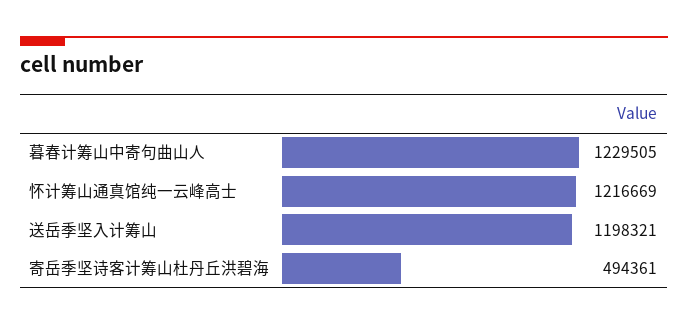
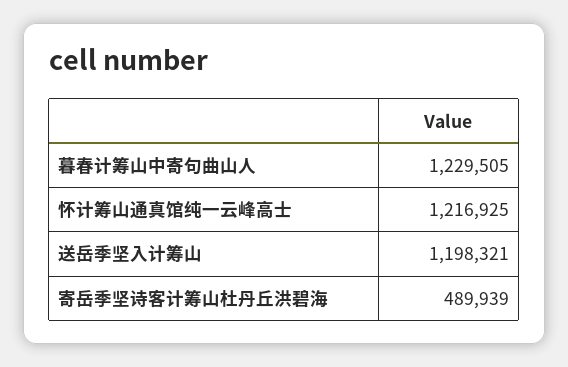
怀计筹山通真馆纯一云峰高士: 1216669 -> 1216925
寄岳季坚诗客计筹山杜丹丘洪碧海: 494361 -> 489939

